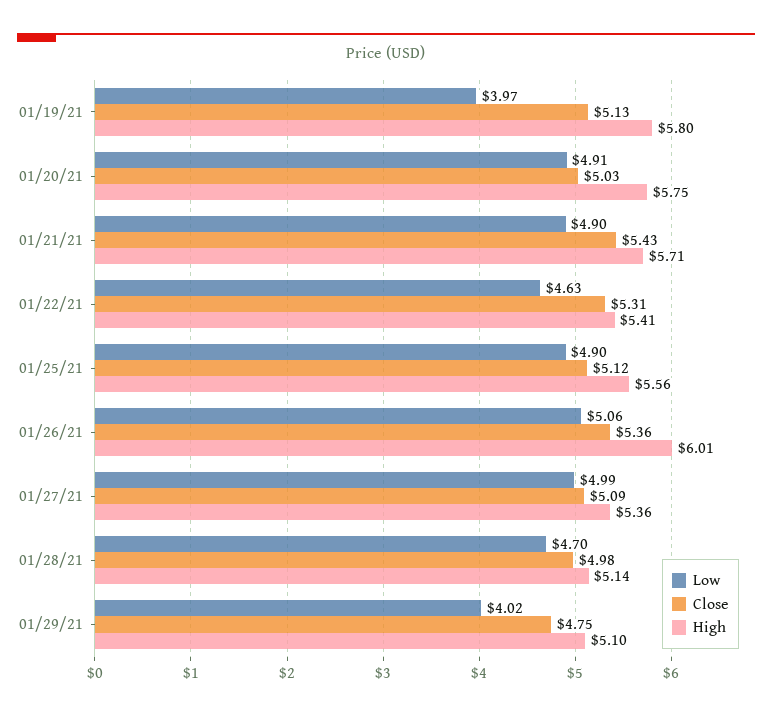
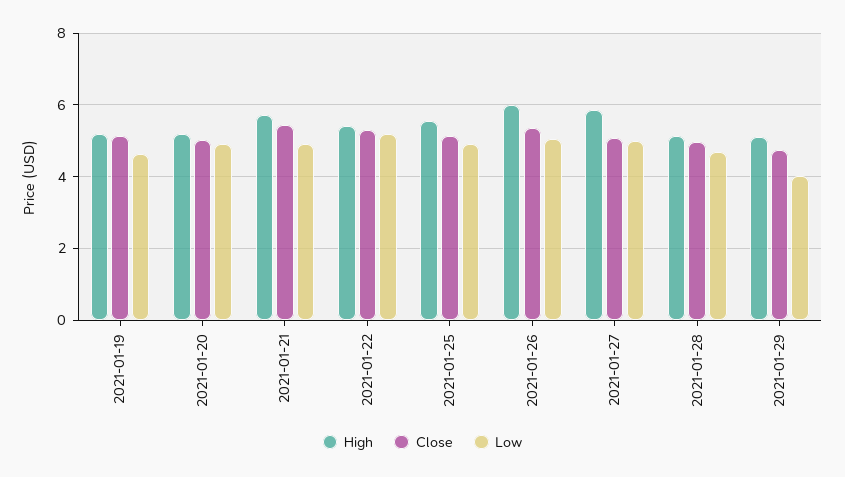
Low, 01/19/21: 3.97 -> 4.6
High, 01/19/21: 5.8 -> 5.2
High, 01/20/21: 5.75 -> 5.2
Low, 01/22/21: 4.63 -> 5.2
High, 01/27/21: 5.36 -> 5.8

